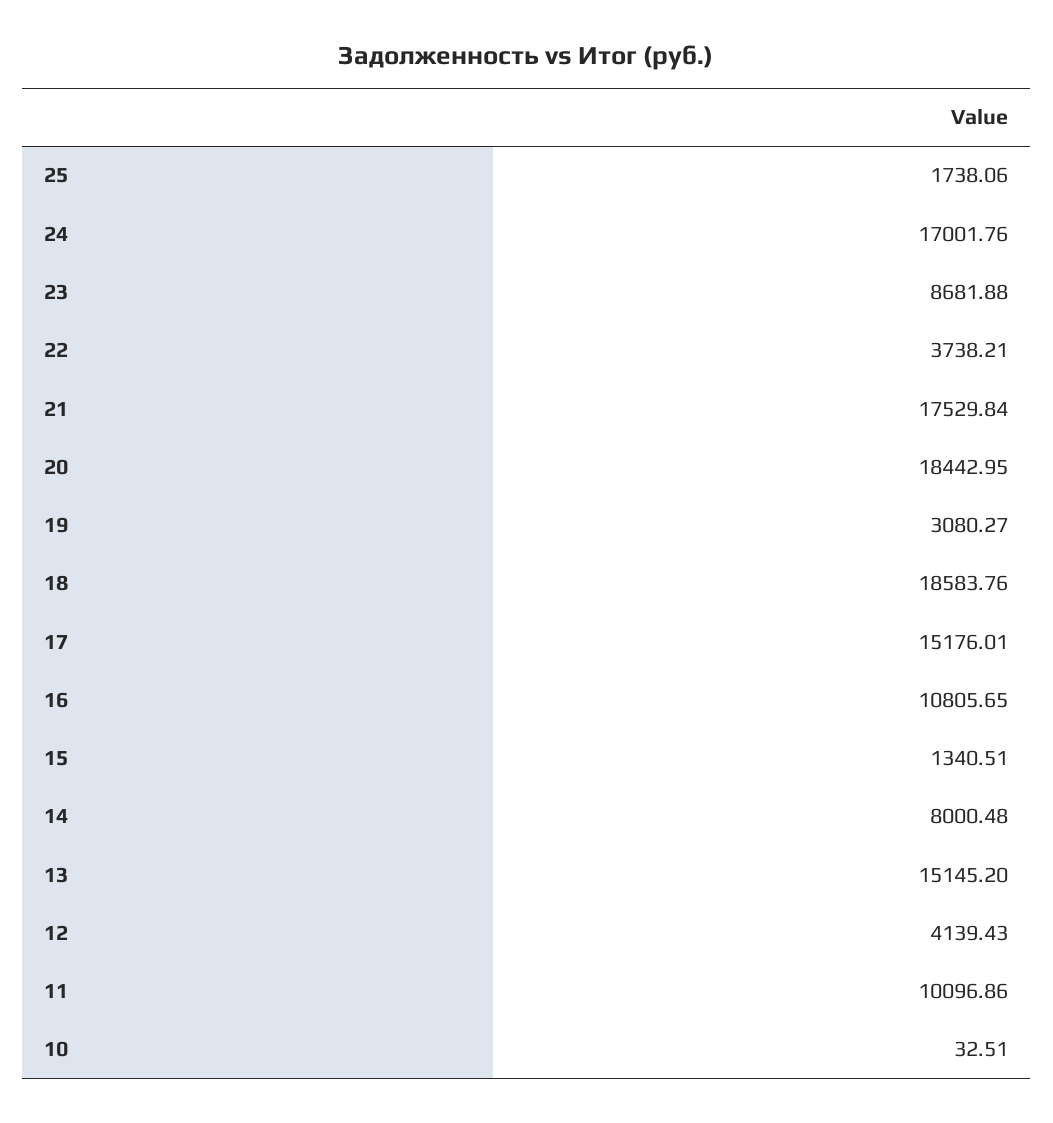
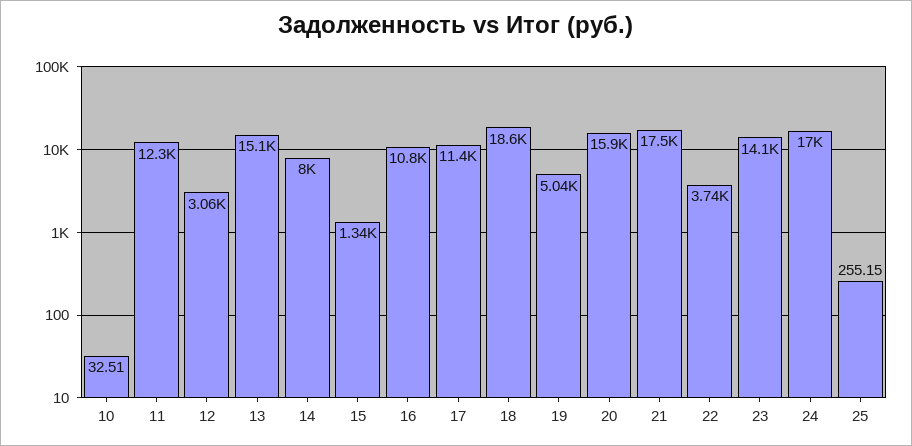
25: 1738.06 -> 255.15
23: 8681.88 -> 14100
20: 18442.95 -> 15900
19: 3080.27 -> 5040
17: 15176.01 -> 11400
12: 4139.43 -> 3060
11: 10096.86 -> 12300

